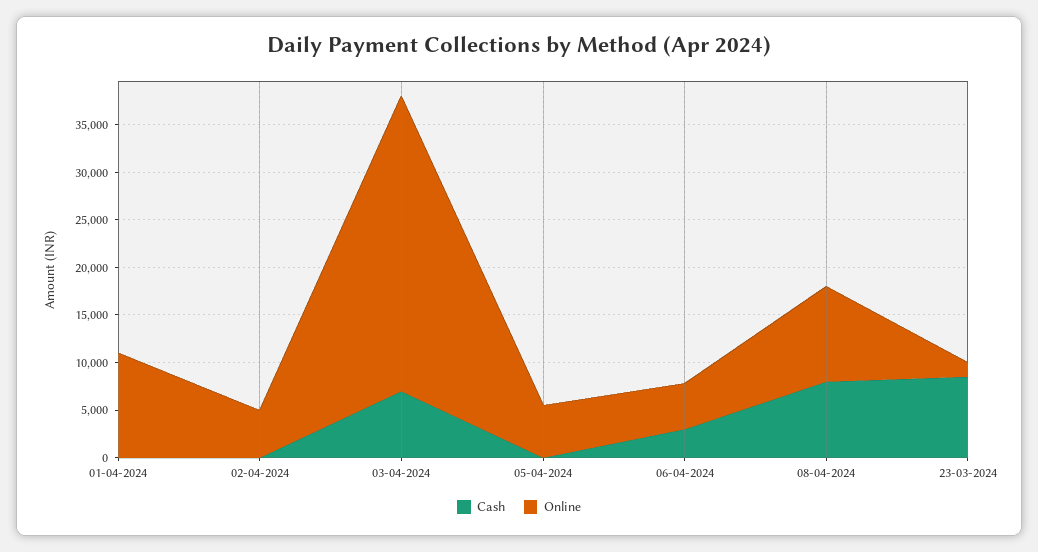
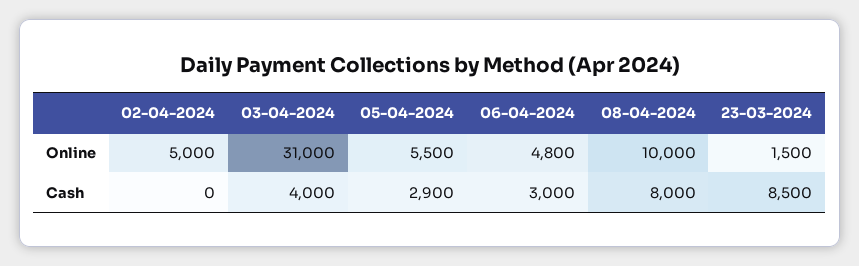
Cash, 01-04-2024: 0 -> none
Online, 01-04-2024: 11000 -> none
Cash, 03-04-2024: 7000 -> 4000
Cash, 05-04-2024: 0 -> 2900

